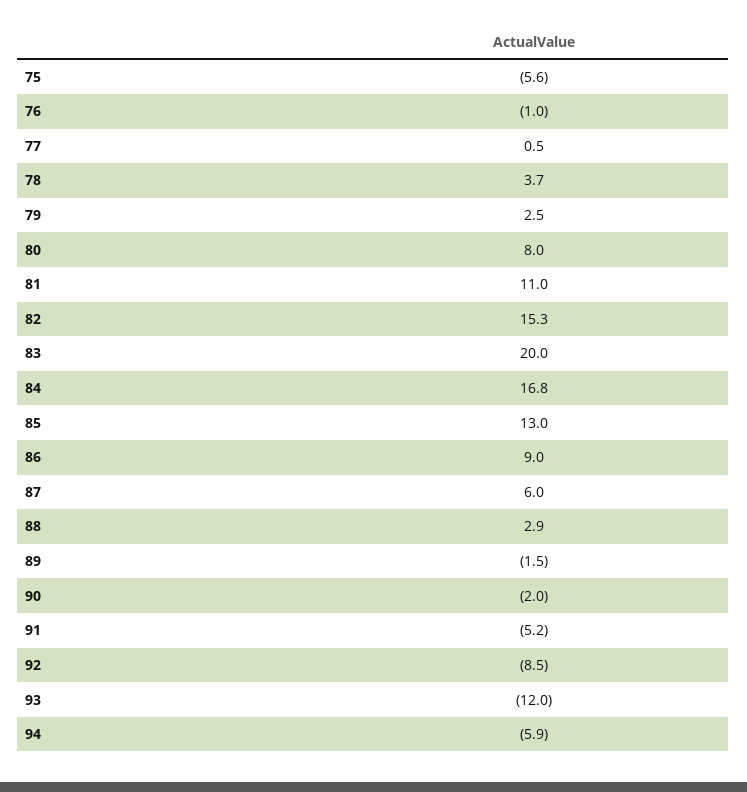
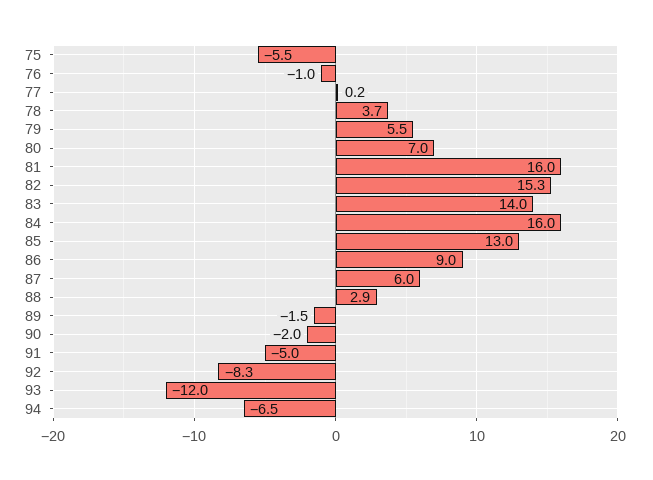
75: -5.6 -> -5.5
77: 0.5 -> 0.2
79: 2.5 -> 5.5
80: 8 -> 7
81: 11 -> 16
83: 20 -> 14
84: 16.8 -> 16
91: -5.2 -> -5
92: -8.5 -> -8.3
94: -5.9 -> -6.5

